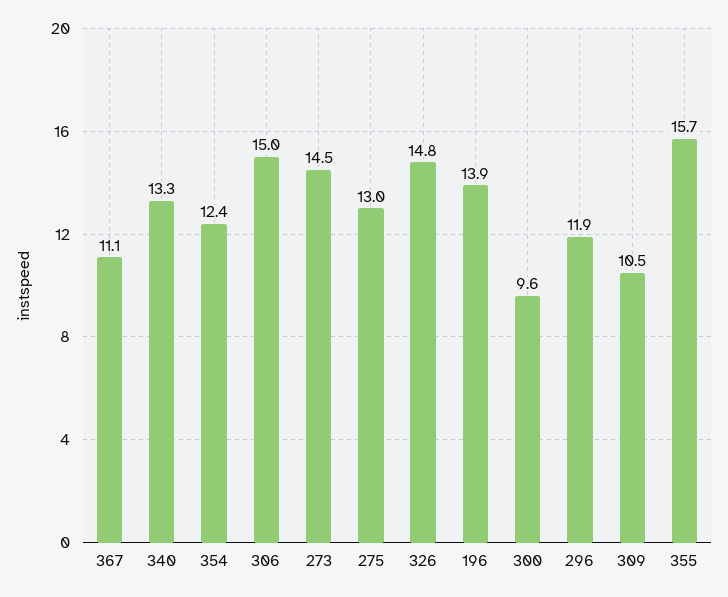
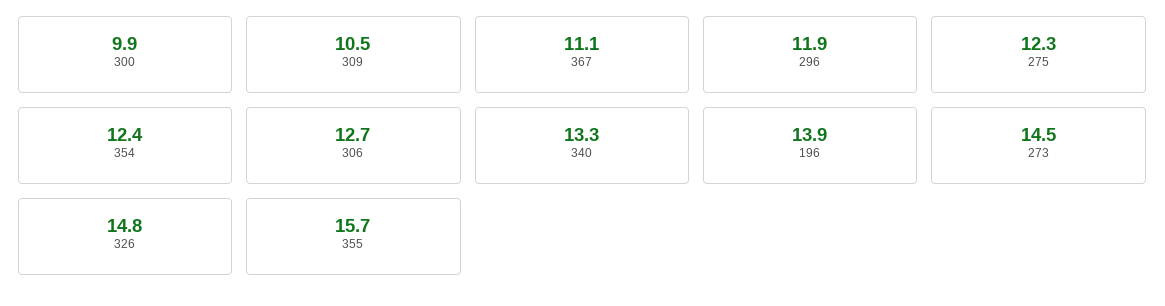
306: 15 -> 12.7
275: 13 -> 12.3
300: 9.6 -> 9.9

